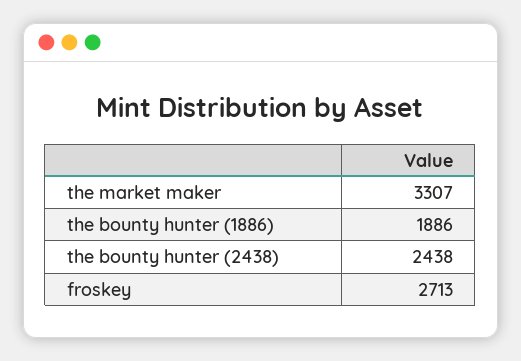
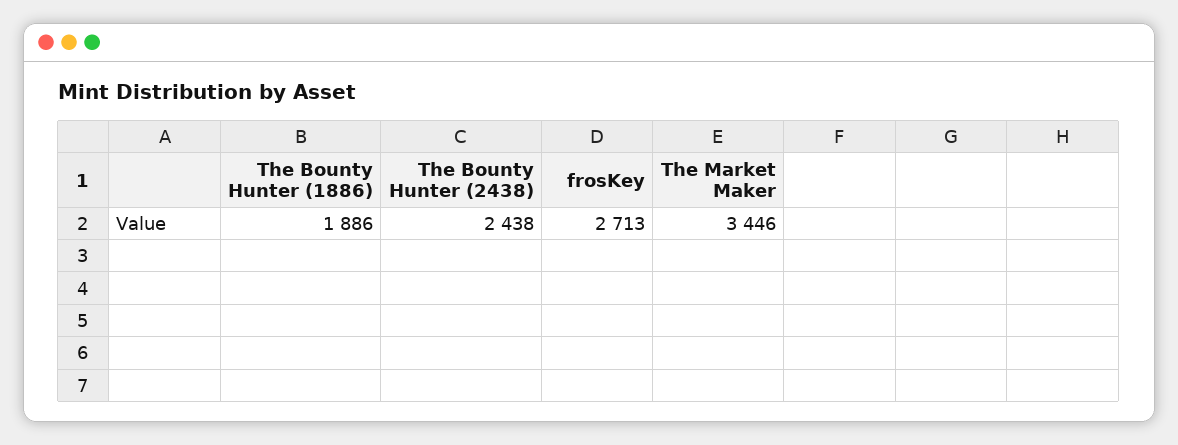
the market maker: 3307 -> 3446

